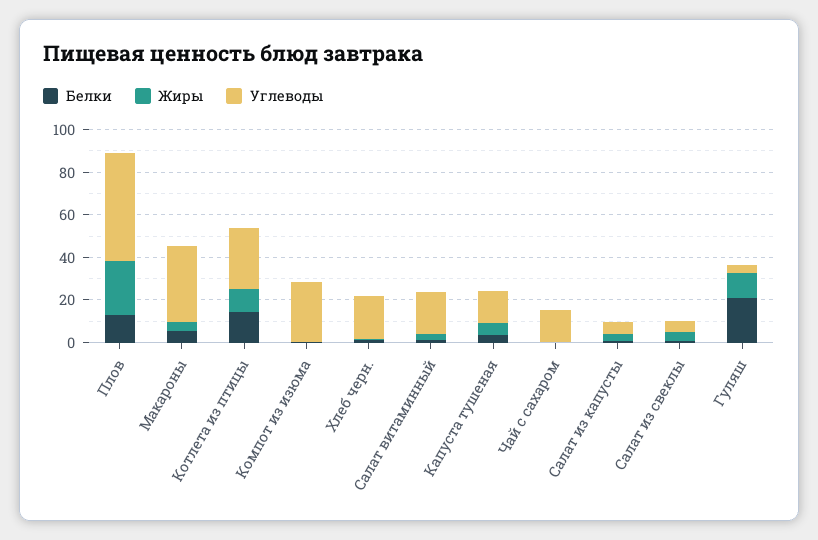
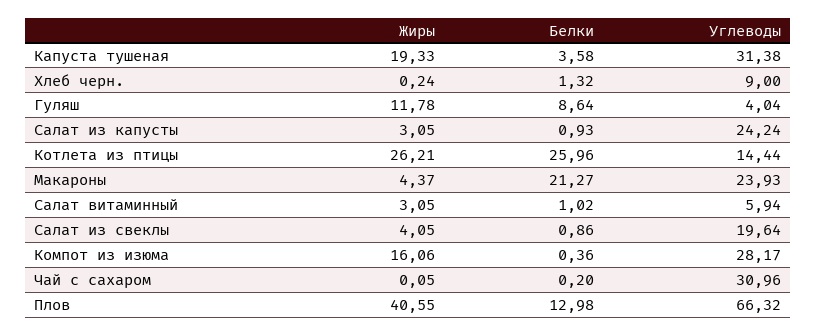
Жиры, Плов: 25 -> 40.55
Углеводы, Плов: 50 -> 66.32
Белки, Макароны: 5 -> 21.27
Углеводы, Макароны: 35 -> 23.93
Белки, Котлета из птицы: 15 -> 25.96
Жиры, Котлета из птицы: 10 -> 26.21
Углеводы, Котлета из птицы: 30 -> 14.44
Жиры, Компот из изюма: 0 -> 16.06
Углеводы, Хлеб черн.: 20 -> 9
Углеводы, Салат витаминный: 20 -> 5.94
Жиры, Капуста тушеная: 5 -> 19.33
Углеводы, Капуста тушеная: 15 -> 31.38
Углеводы, Чай с сахаром: 15 -> 30.96
Углеводы, Салат из капусты: 5 -> 24.24
Углеводы, Салат из свеклы: 5 -> 19.64
Белки, Гуляш: 20 -> 8.64

